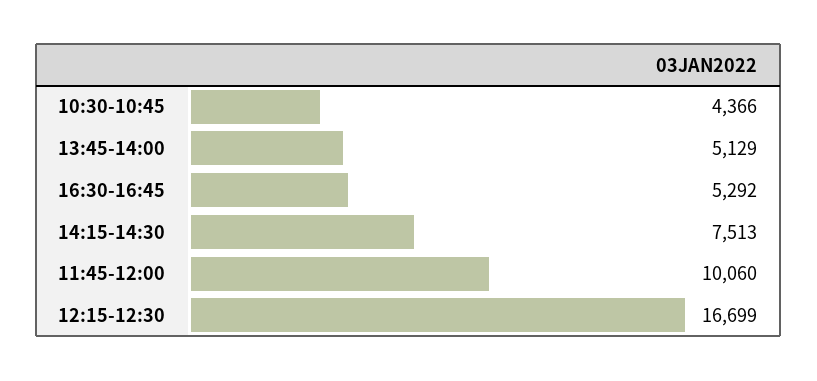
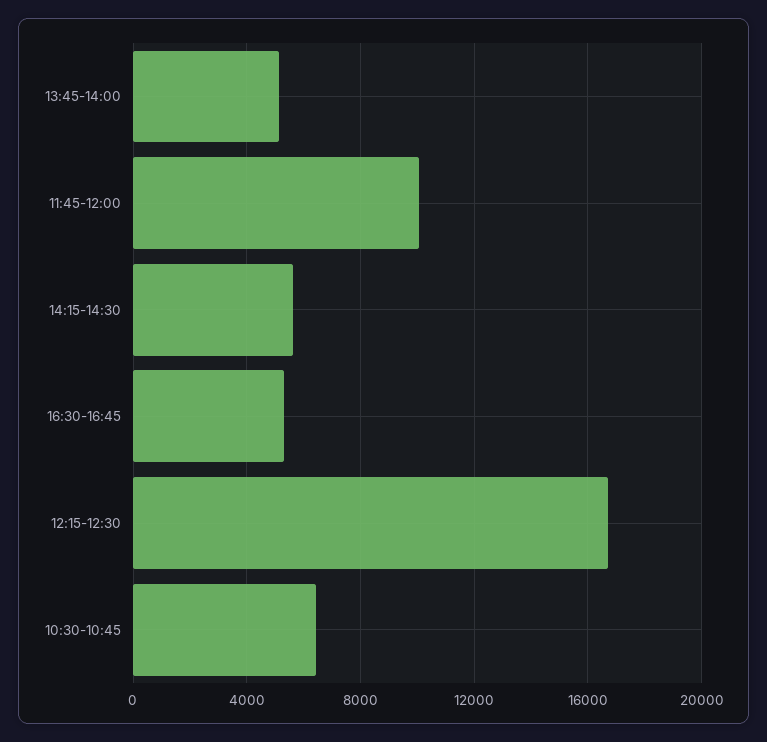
10:30-10:45: 4366 -> 6500
14:15-14:30: 7513 -> 5500

